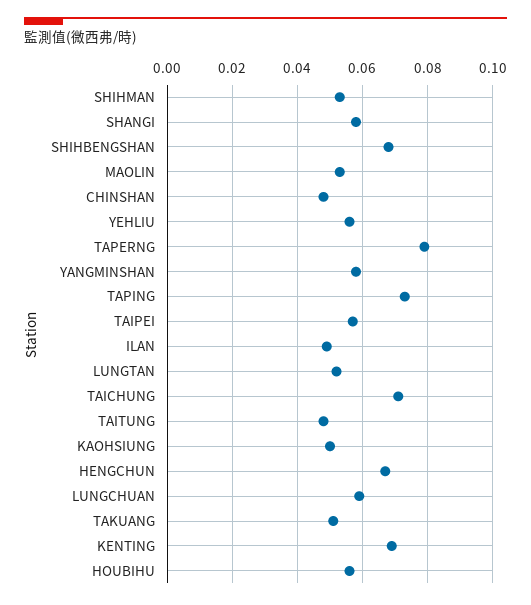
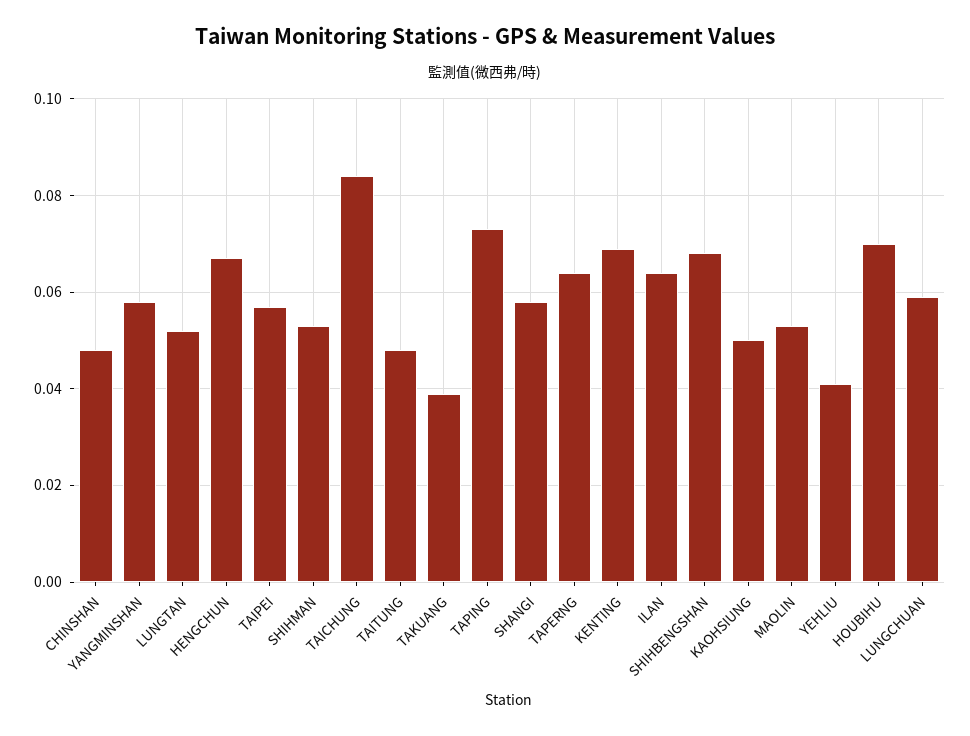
YEHLIU: 0.055 -> 0.04
TAPERNG: 0.08 -> 0.065
ILAN: 0.05 -> 0.065
TAICHUNG: 0.07 -> 0.085
TAKUANG: 0.05 -> 0.04
HOUBIHU: 0.055 -> 0.07

